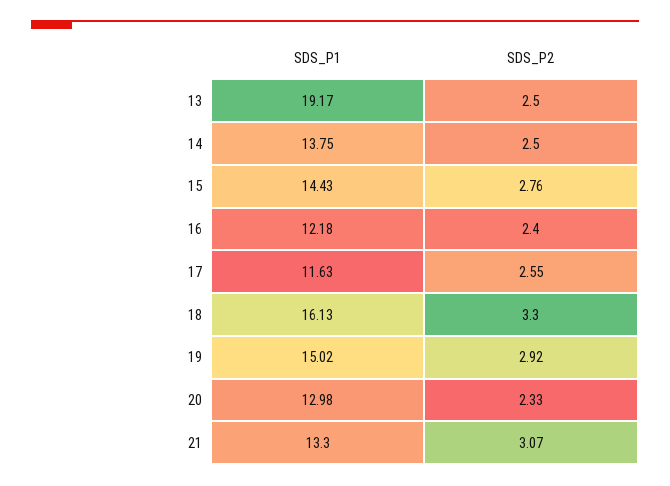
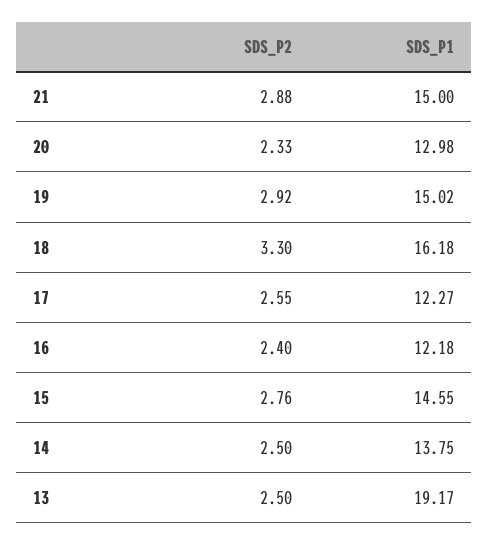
SDS_P1, 15: 14.43 -> 14.55
SDS_P1, 17: 11.63 -> 12.27
SDS_P1, 18: 16.13 -> 16.18
SDS_P1, 21: 13.3 -> 15
SDS_P2, 21: 3.07 -> 2.88

